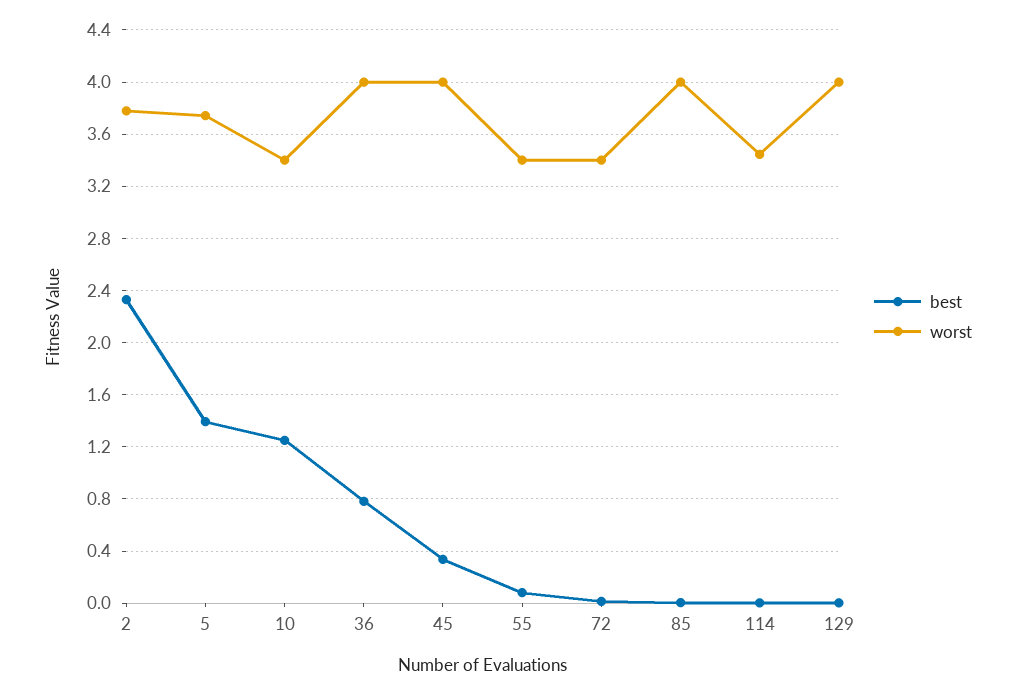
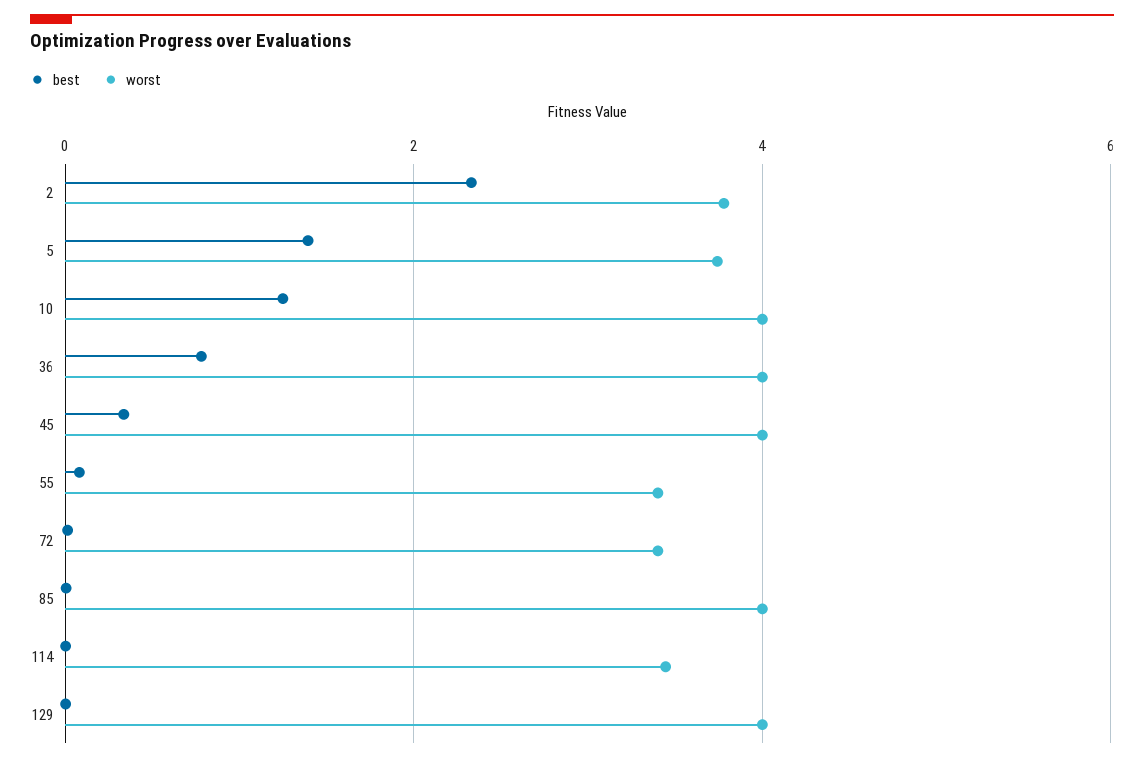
worst, 10: 3.4 -> 4

